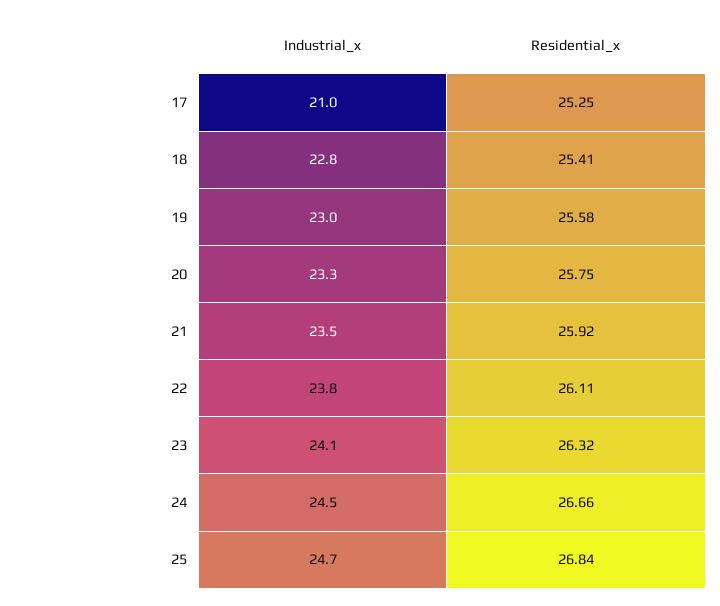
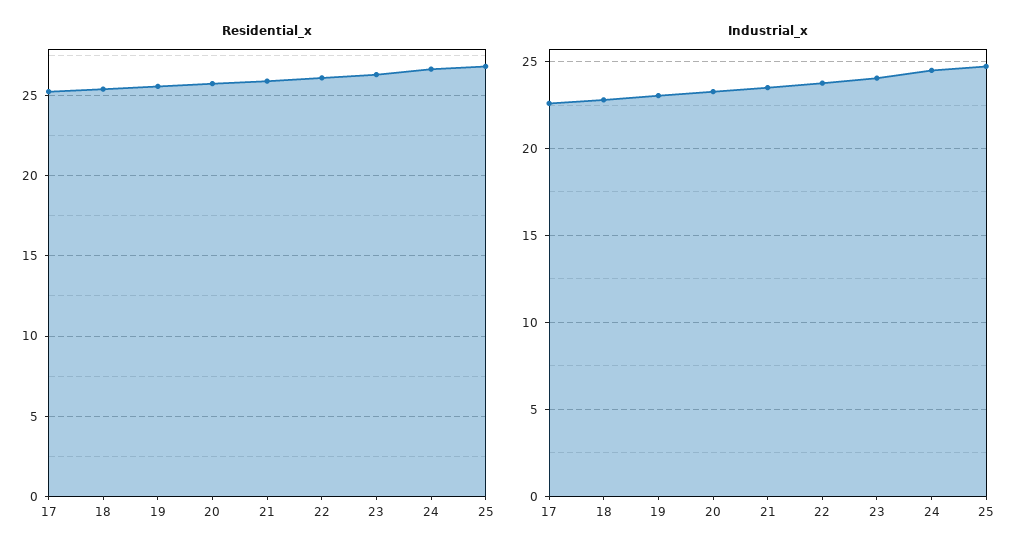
Industrial_x, 17: 21 -> 22.5

